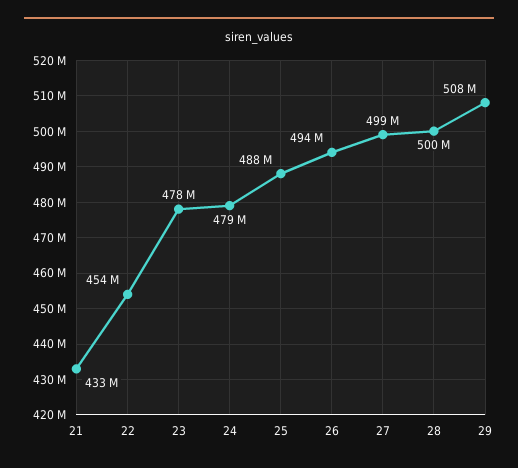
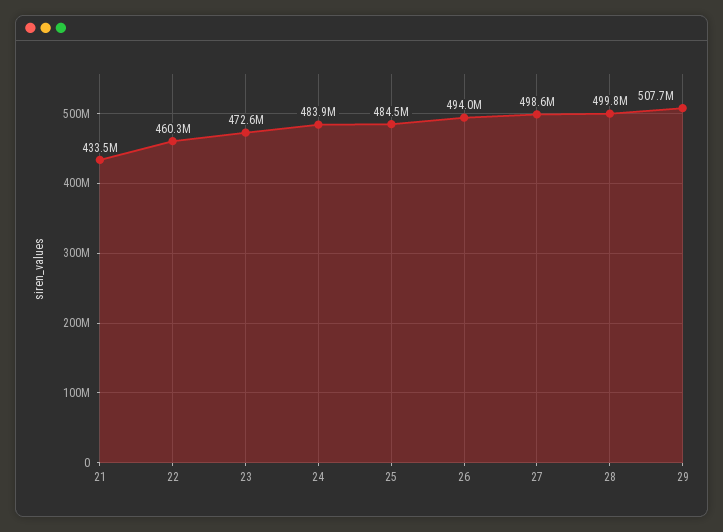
22: 454000000 -> 460300000
23: 478000000 -> 472600000
24: 479000000 -> 483900000
25: 488000000 -> 484500000

